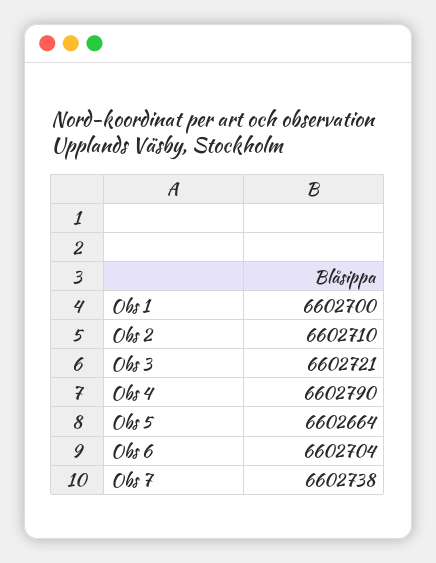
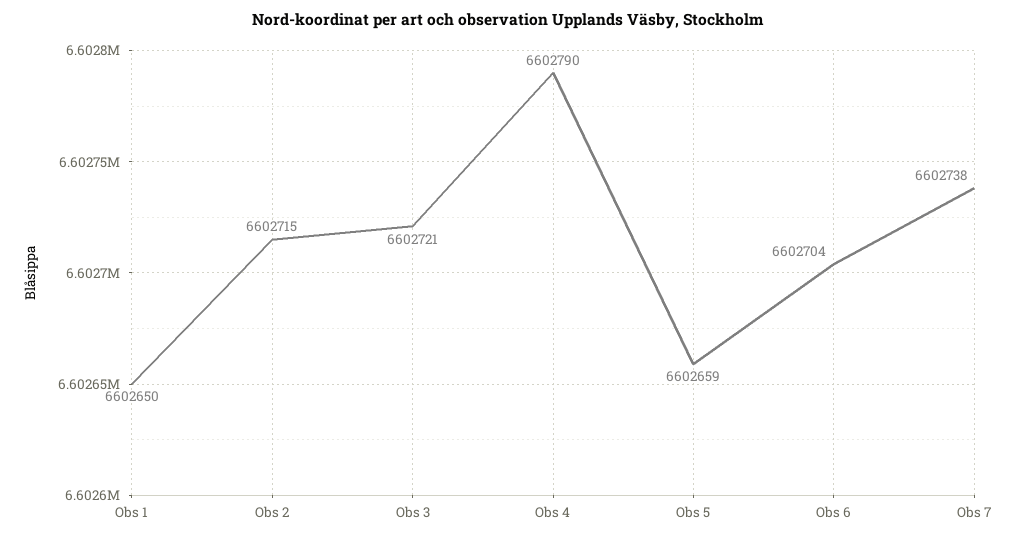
Obs 1: 6602700 -> 6602650
Obs 2: 6602710 -> 6602715
Obs 5: 6602664 -> 6602659

